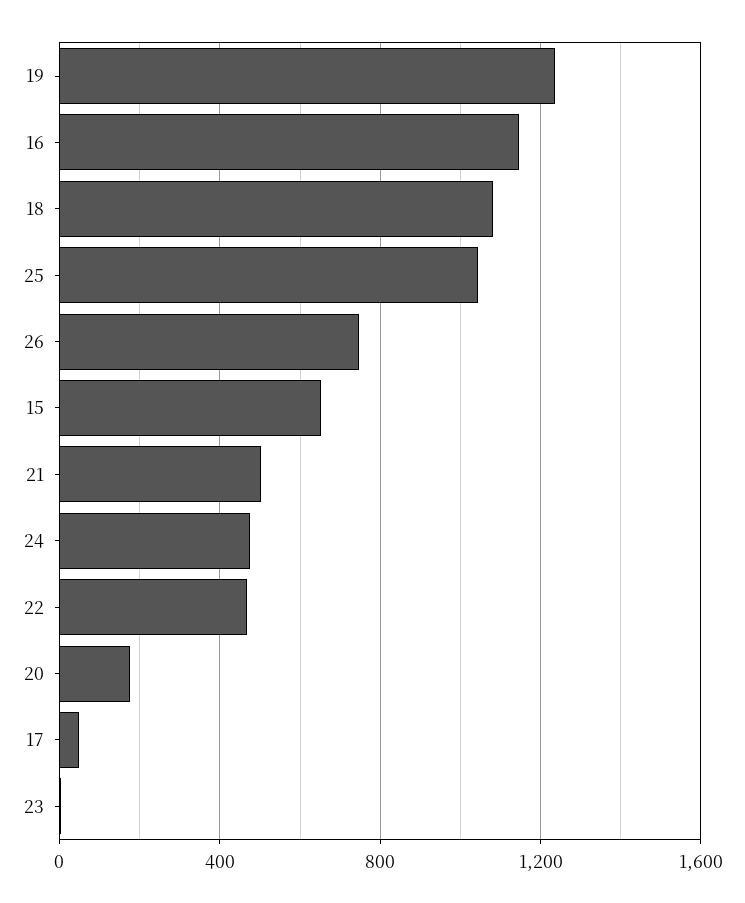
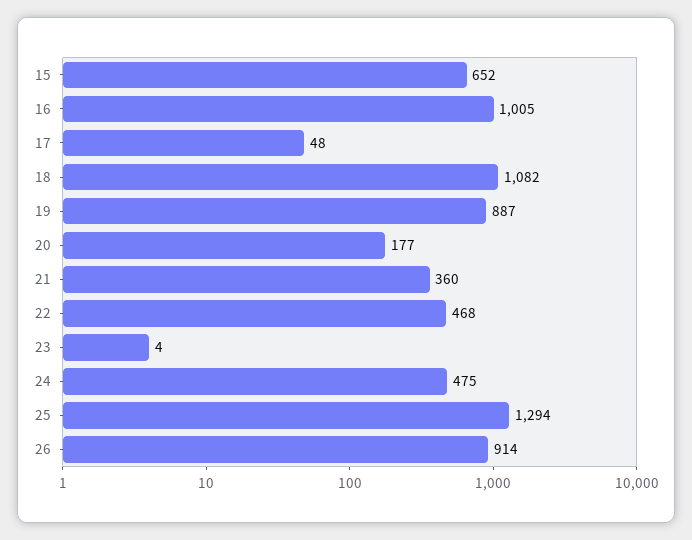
19: 1250 -> 887
16: 1150 -> 1005
25: 1050 -> 1294
26: 750 -> 914
21: 500 -> 360

